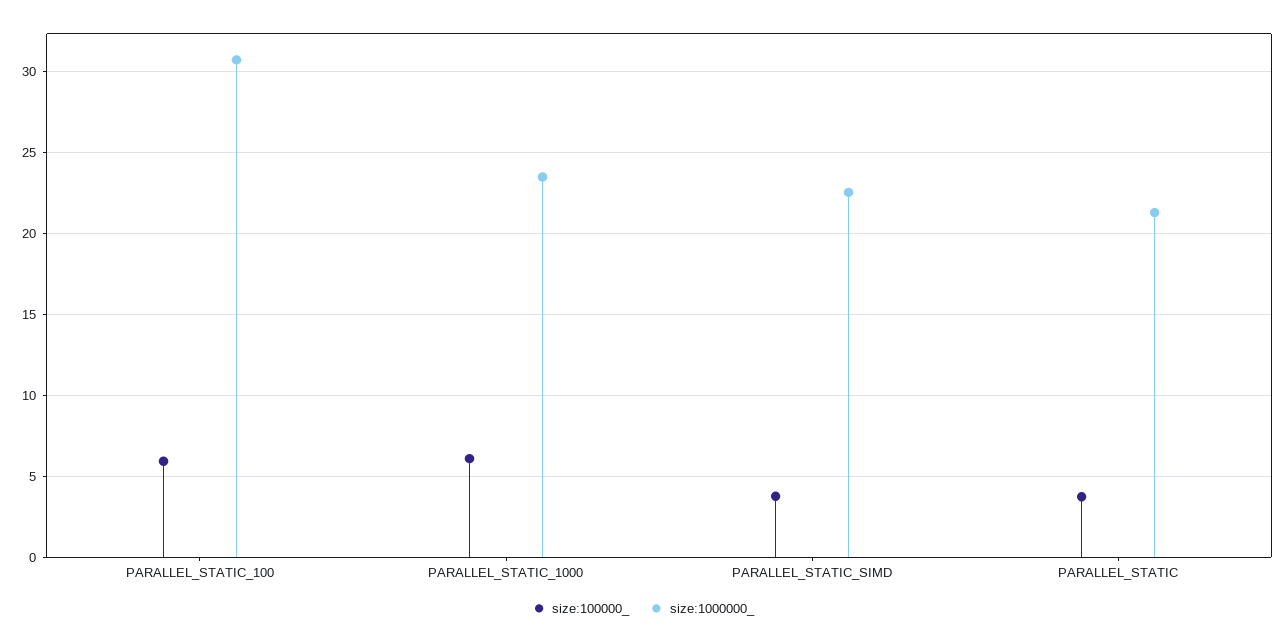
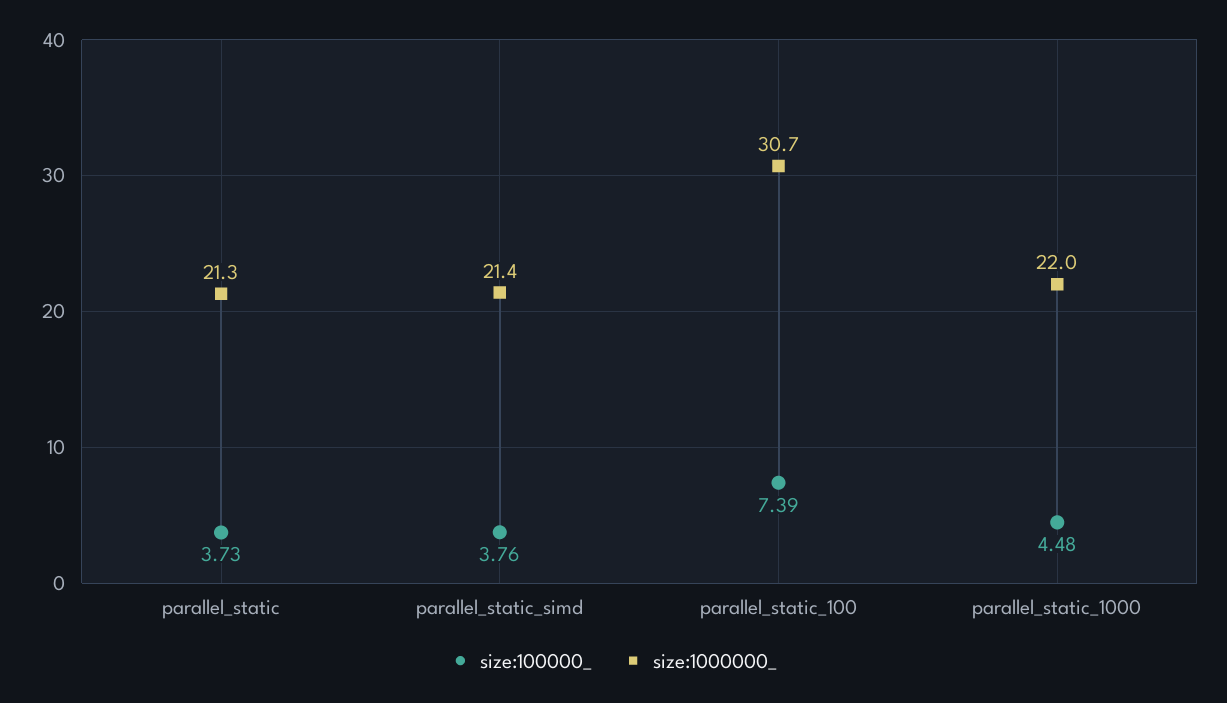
size:100000_, PARALLEL_STATIC_100: 6 -> 7.39
size:100000_, PARALLEL_STATIC_1000: 6 -> 4.48
size:1000000_, PARALLEL_STATIC_1000: 23.5 -> 22
size:1000000_, PARALLEL_STATIC_SIMD: 22.5 -> 21.4

